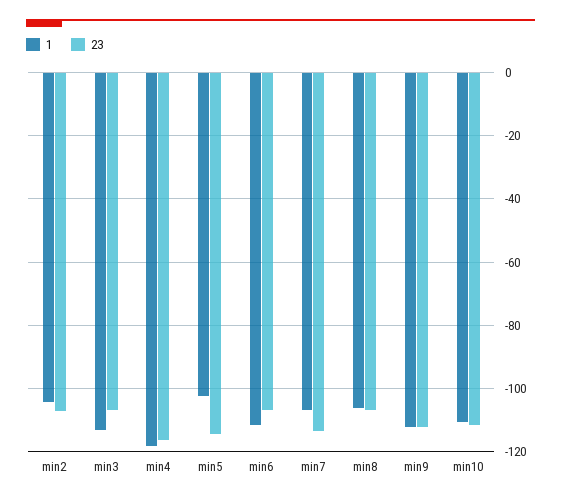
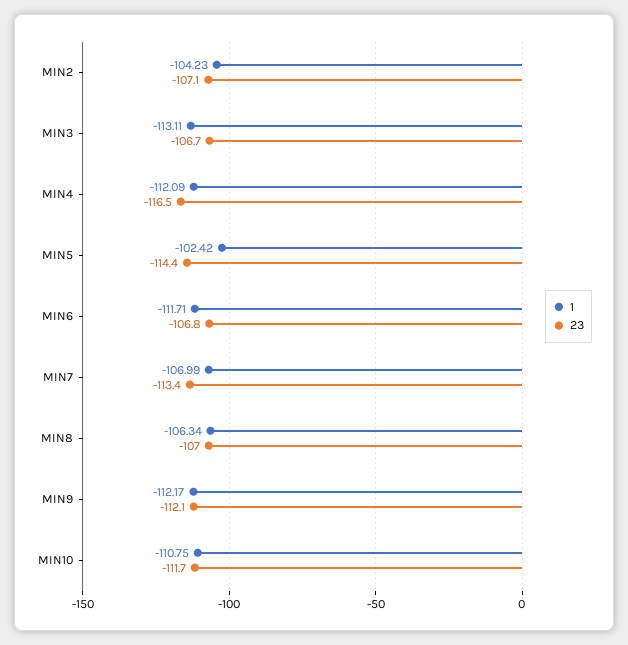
1, min4: -118 -> -112.09

